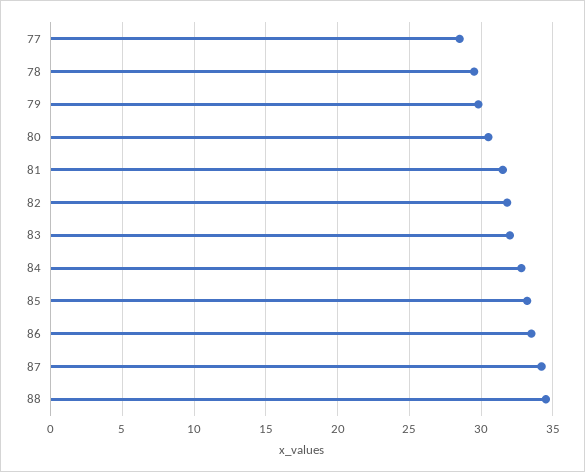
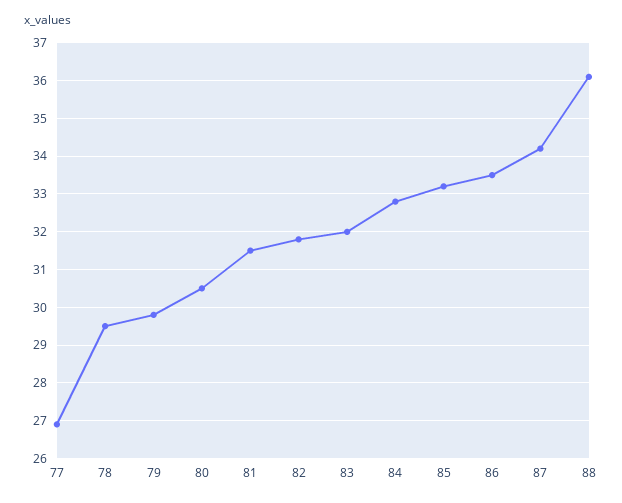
77: 28.5 -> 27
88: 34.5 -> 36

